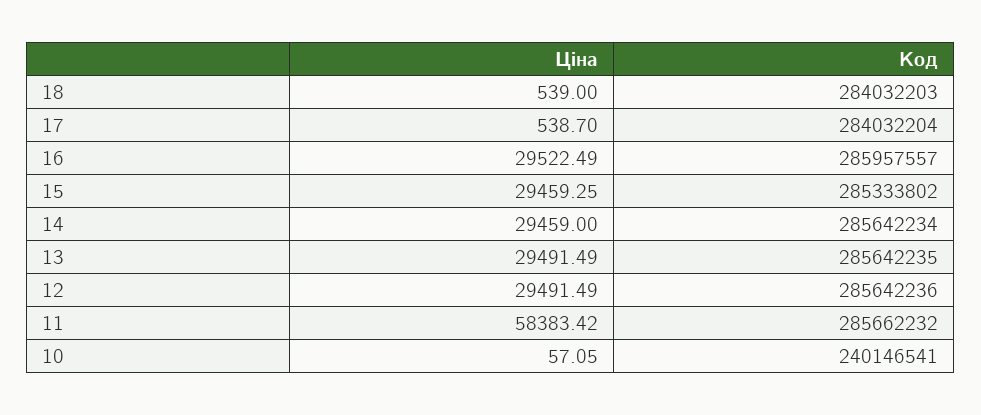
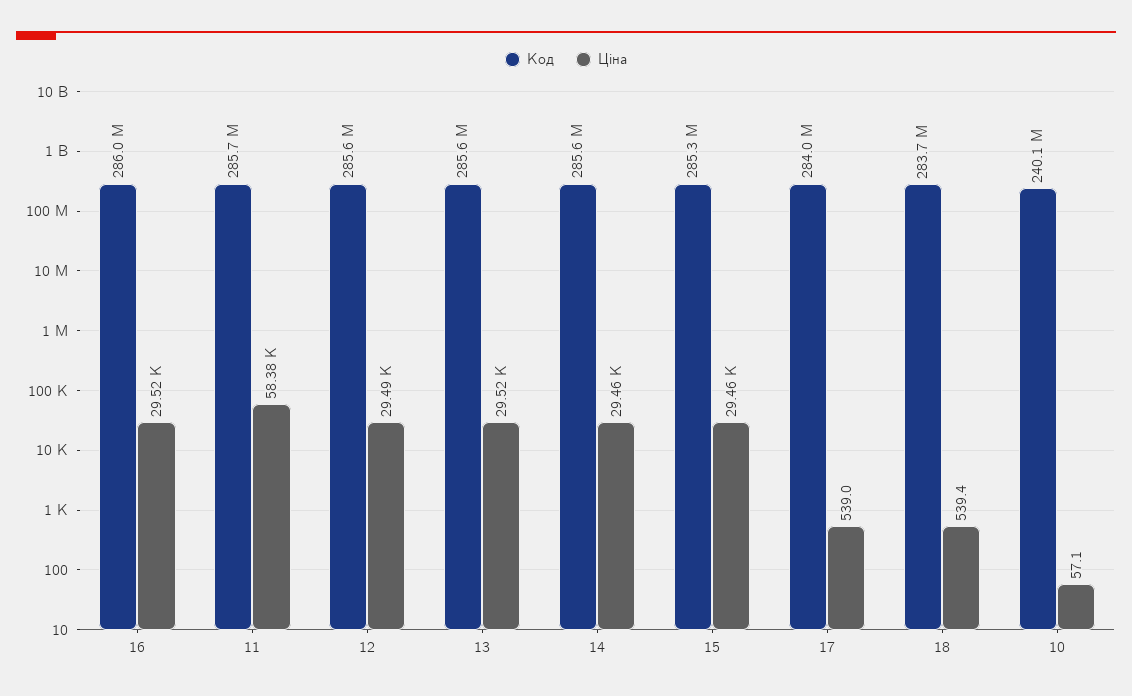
Ціна, 18: 539 -> 539.4
Код, 18: 284032203 -> 283700000
Ціна, 17: 538.7 -> 539
Ціна, 13: 29491.49 -> 29520

